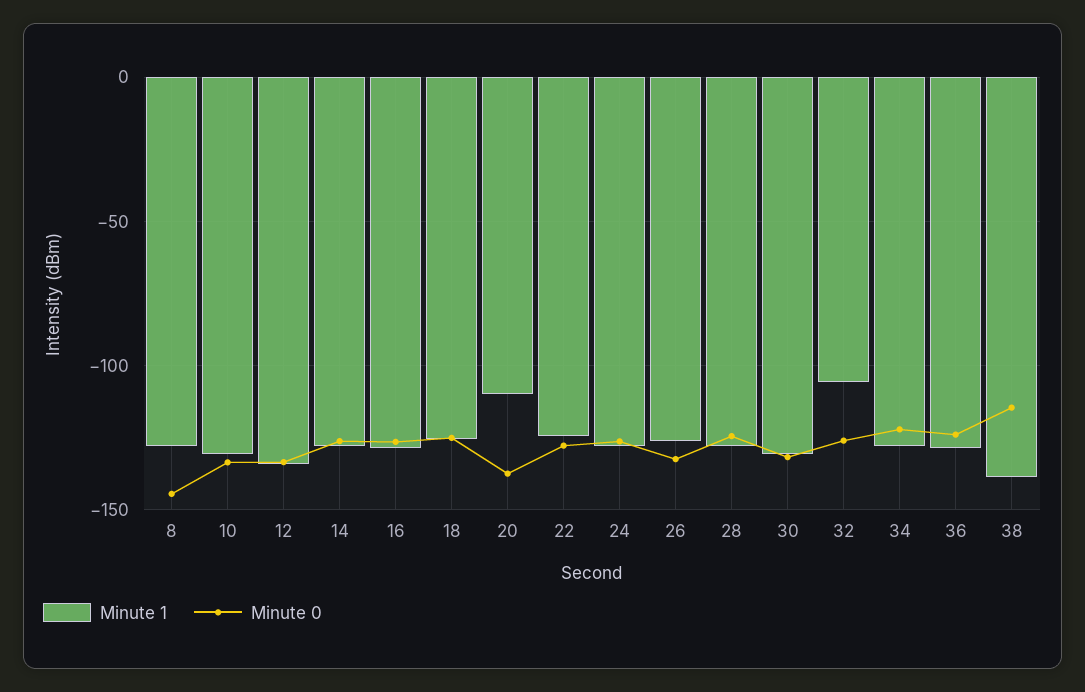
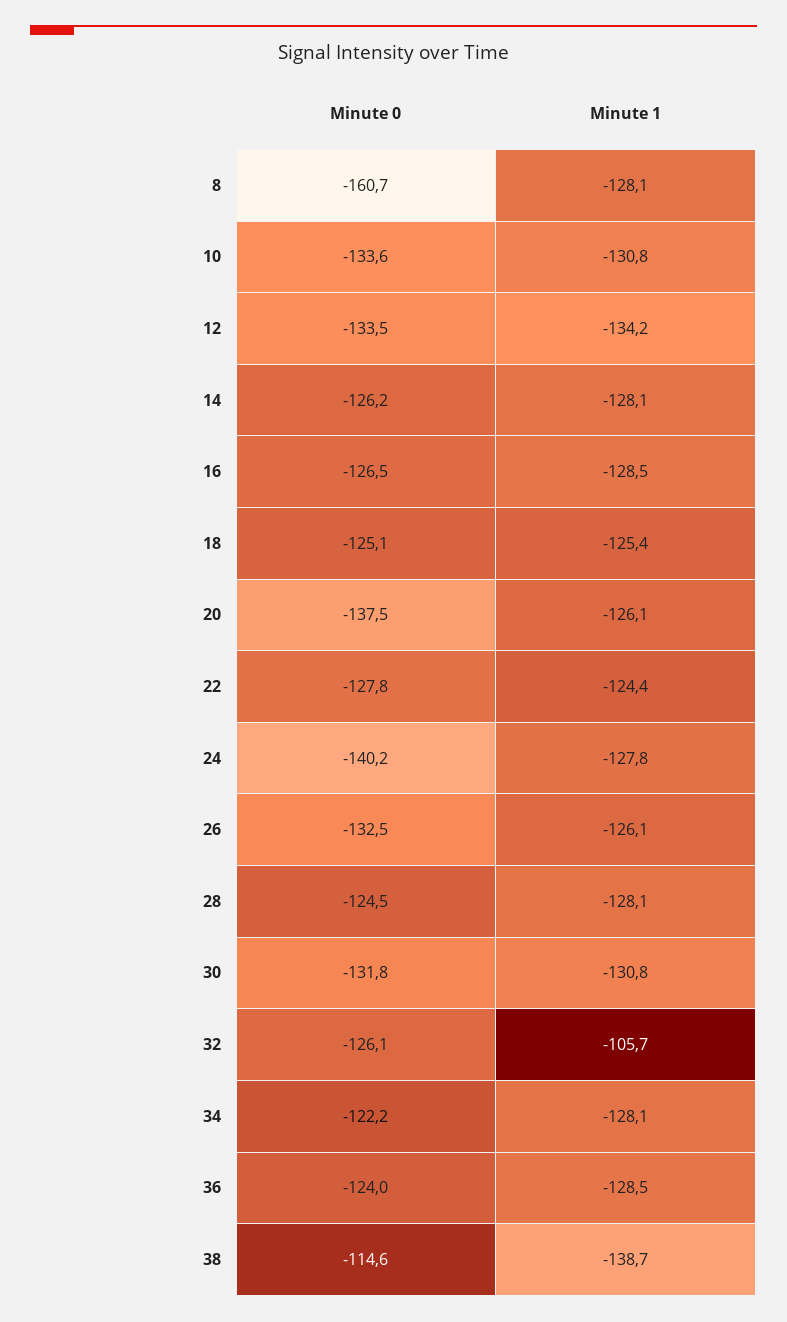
Minute 0, 8: -145 -> -160.7
Minute 1, 20: -110 -> -126.1
Minute 0, 24: -125 -> -140.2

